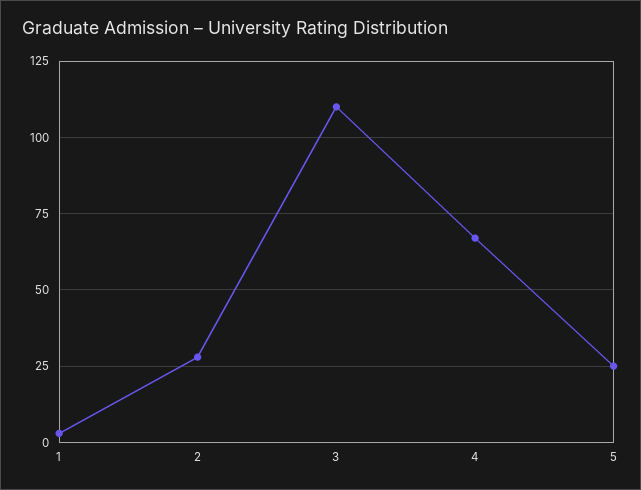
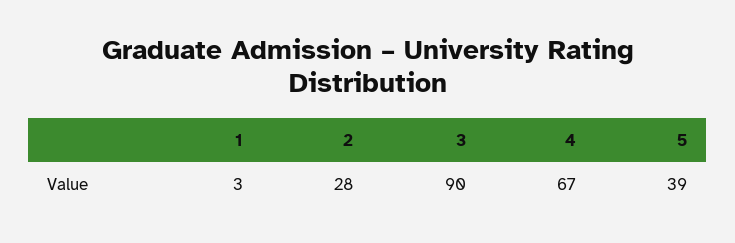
3: 110 -> 90
5: 25 -> 39

